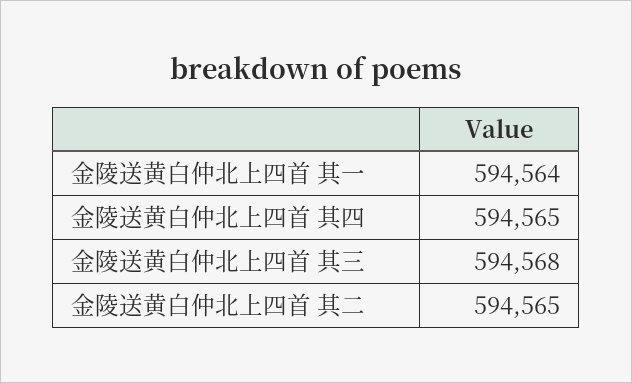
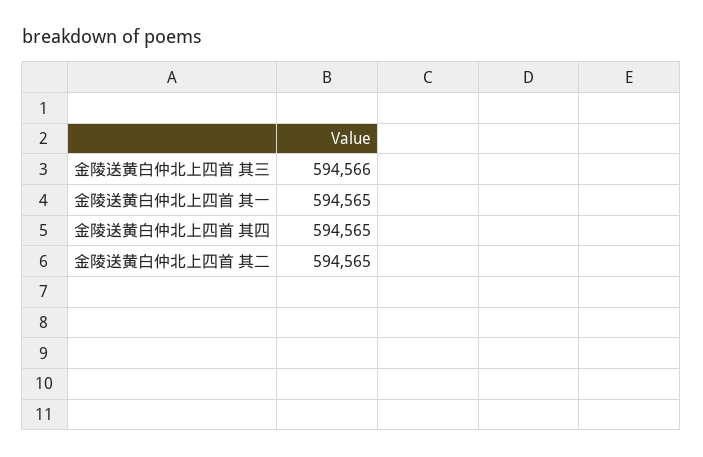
金陵送黄白仲北上四首 其一: 594564 -> 594565
金陵送黄白仲北上四首 其三: 594568 -> 594566

